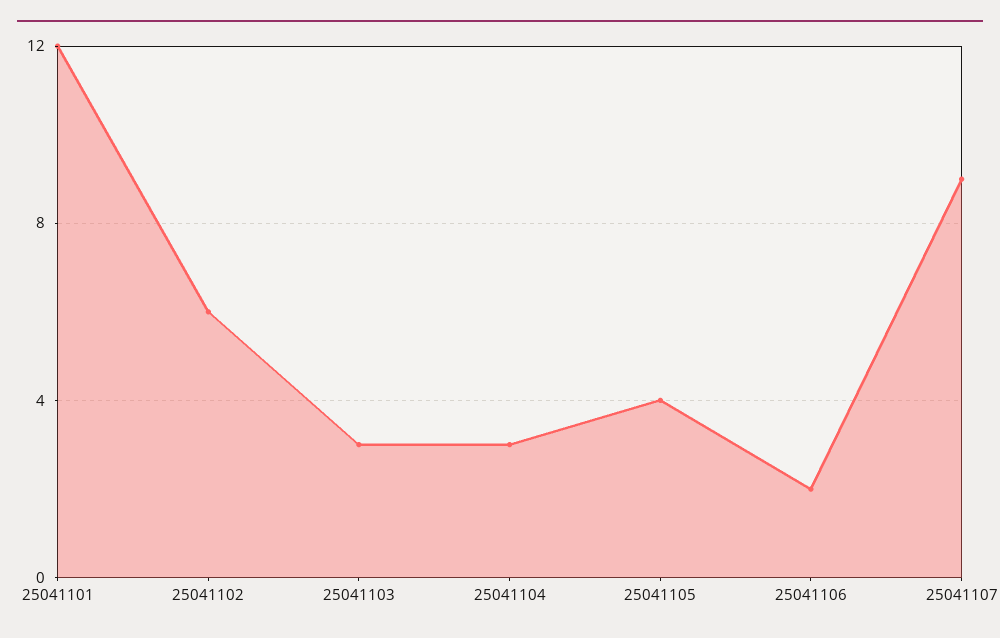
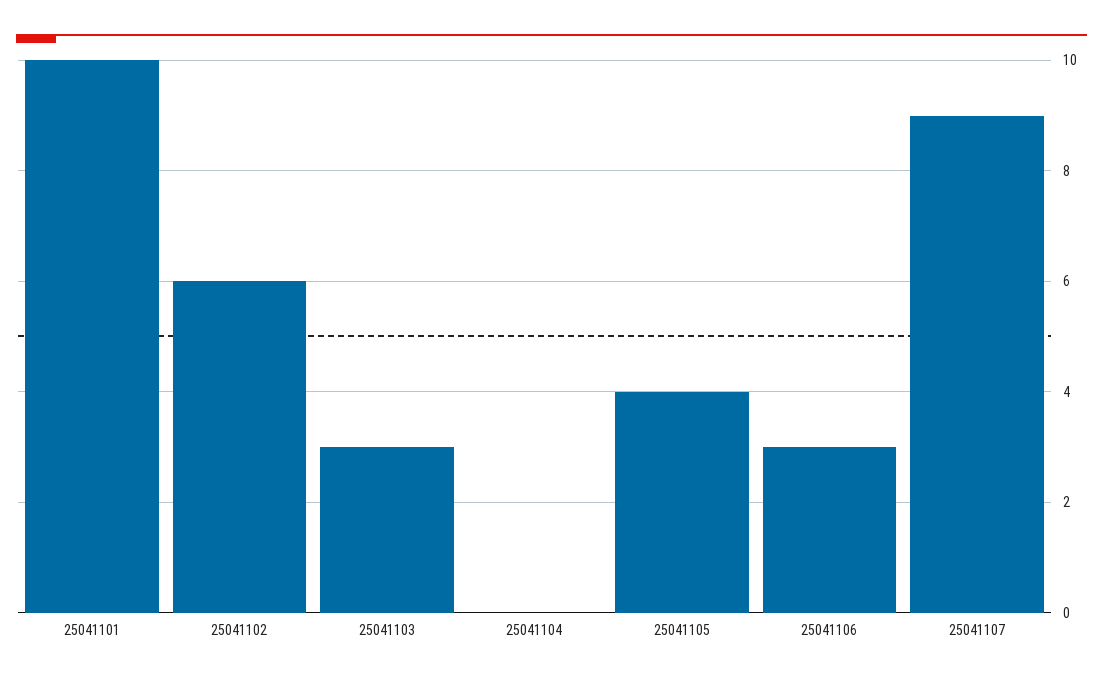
25041101: 12 -> 10
25041104: 3 -> 0
25041106: 2 -> 3

